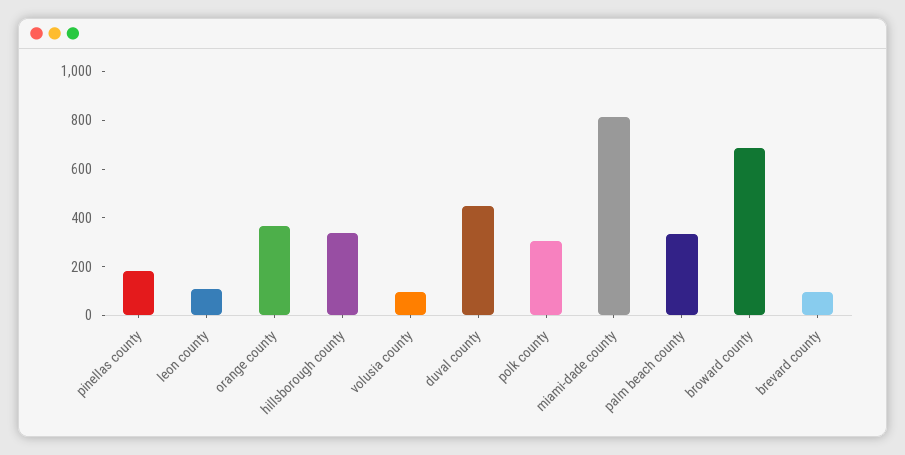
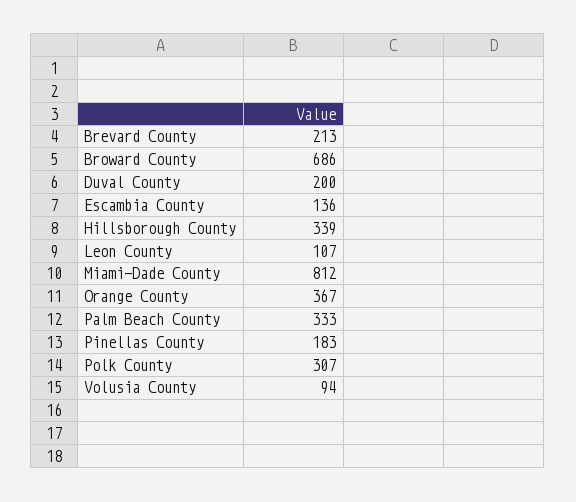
duval county: 450 -> 200
brevard county: 100 -> 213
Escambia County: none -> 136

